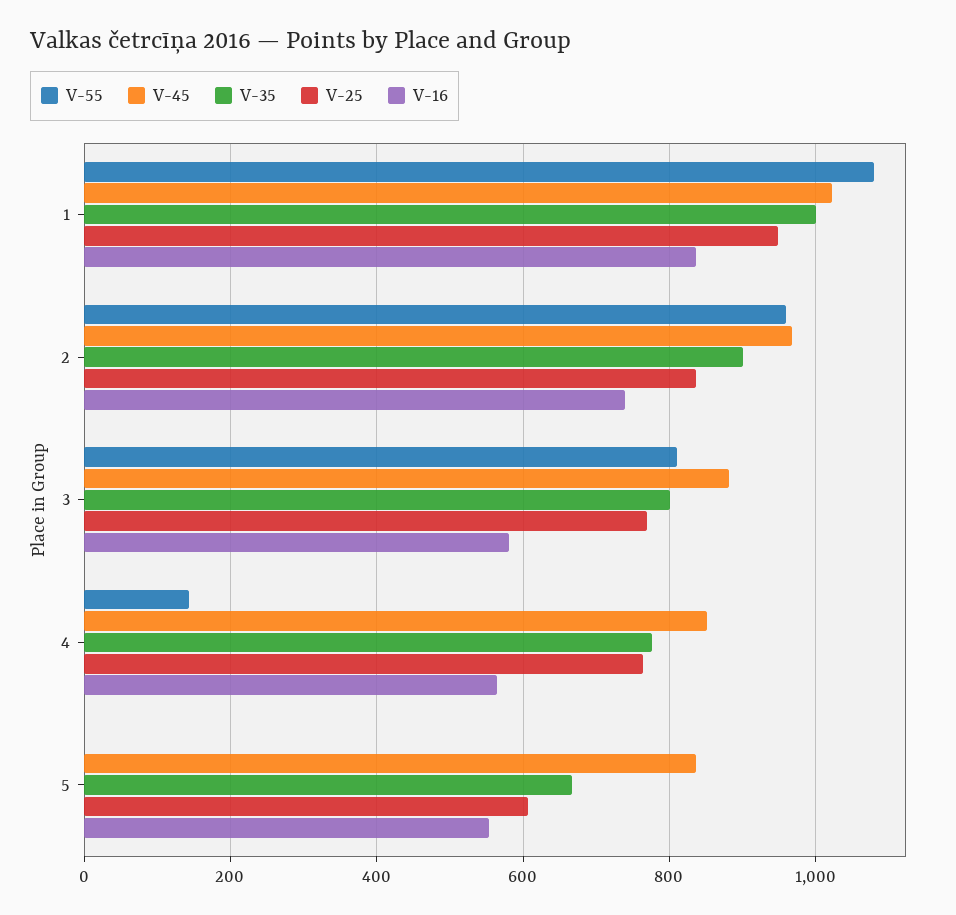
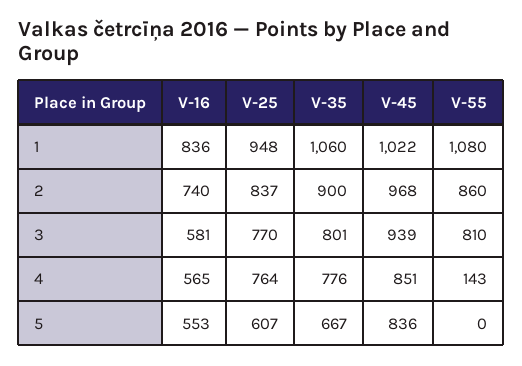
V-35, 1: 1000 -> 1060
V-55, 2: 960 -> 860
V-45, 3: 880 -> 939

